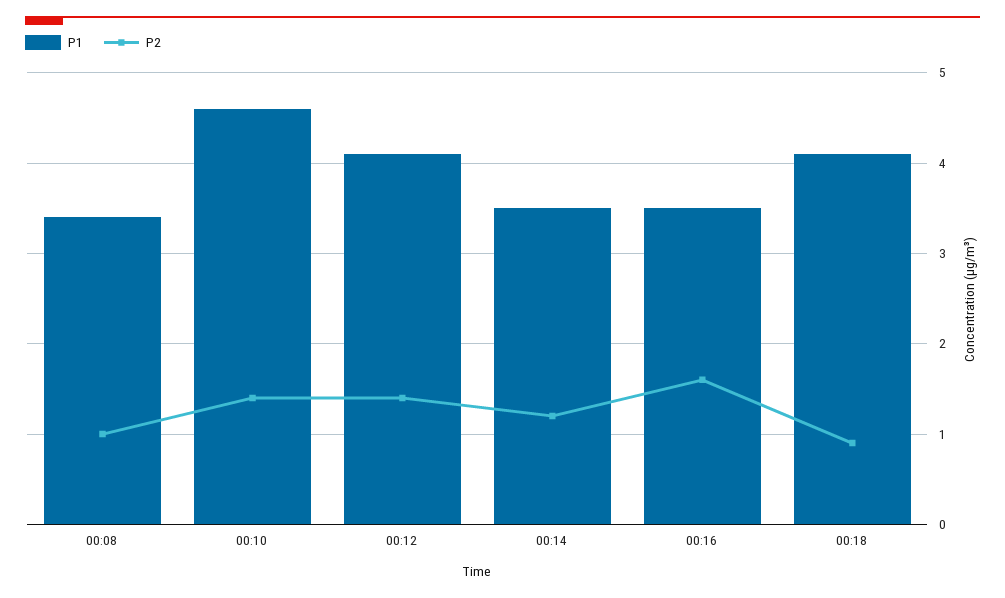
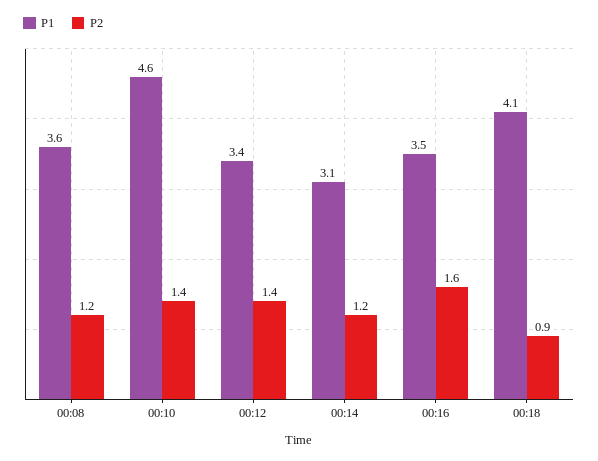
P1, 00:08: 3.4 -> 3.6
P2, 00:08: 1 -> 1.2
P1, 00:12: 4.1 -> 3.4
P1, 00:14: 3.5 -> 3.1

